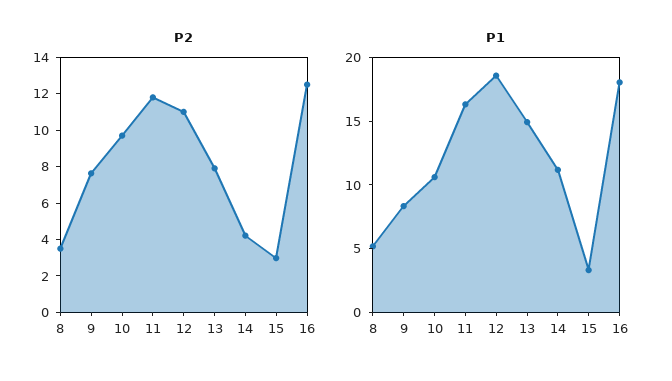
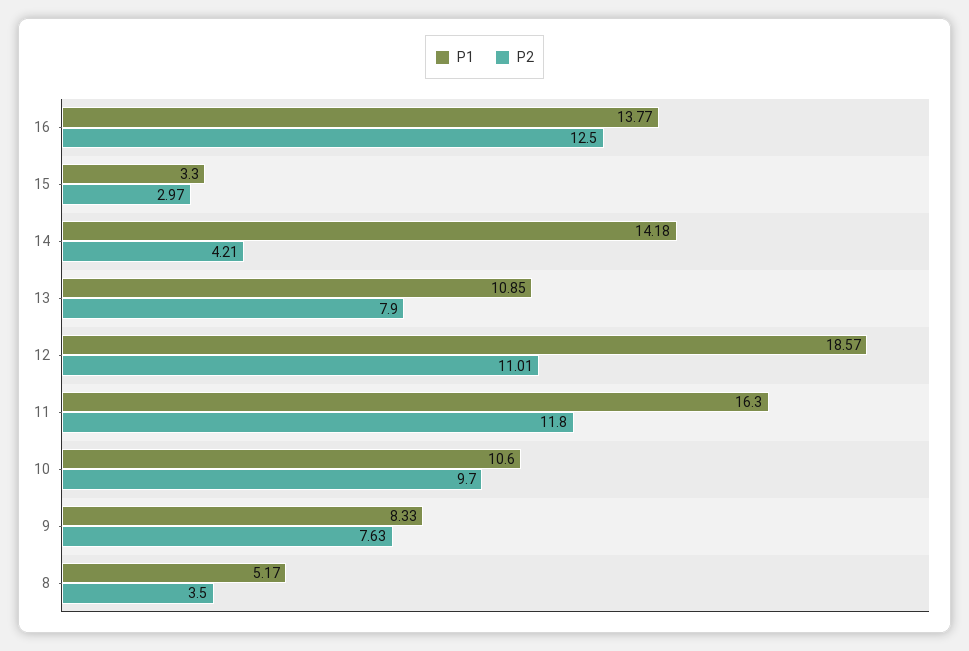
P1, 13: 15 -> 10.85
P1, 14: 11 -> 14.18
P1, 16: 18 -> 13.77

